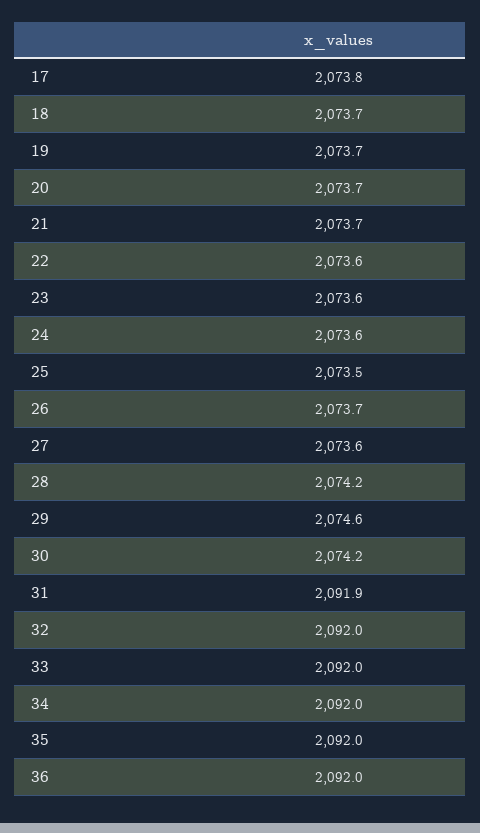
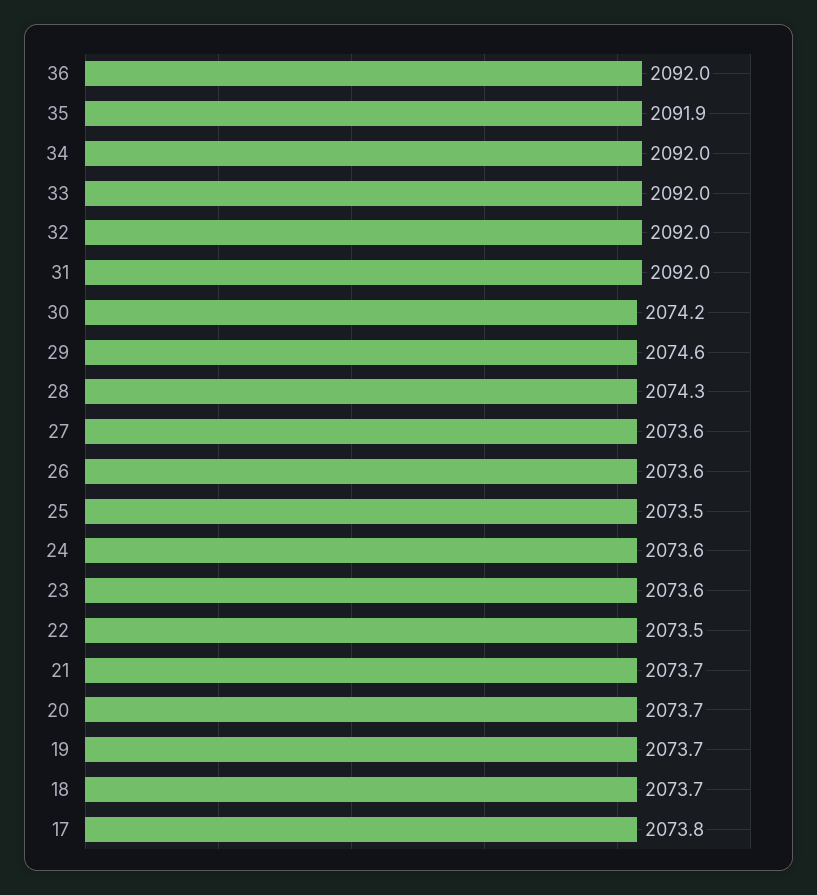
22: 2073.6 -> 2073.5
26: 2073.7 -> 2073.6
28: 2074.2 -> 2074.3
31: 2091.9 -> 2092
35: 2092 -> 2091.9

